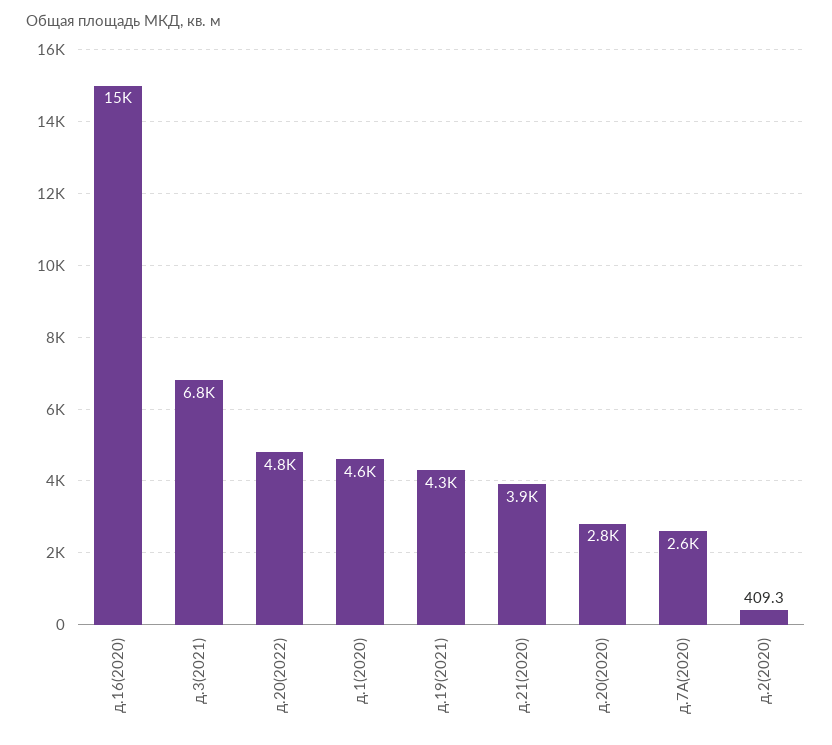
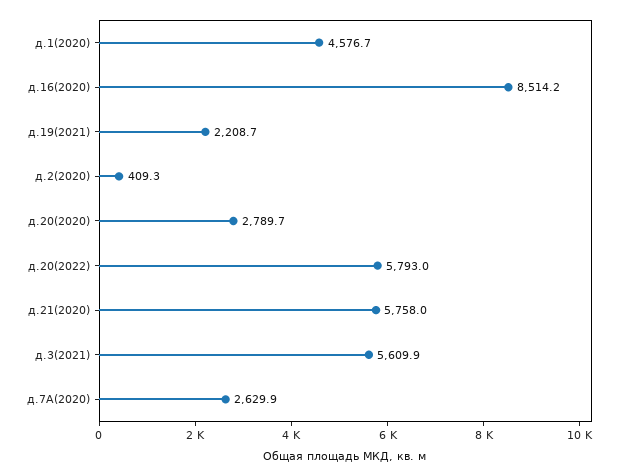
д.16(2020): 15000 -> 8514.2
д.3(2021): 6800 -> 5609.9
д.20(2022): 4800 -> 5793
д.19(2021): 4300 -> 2208.7
д.21(2020): 3900 -> 5758

